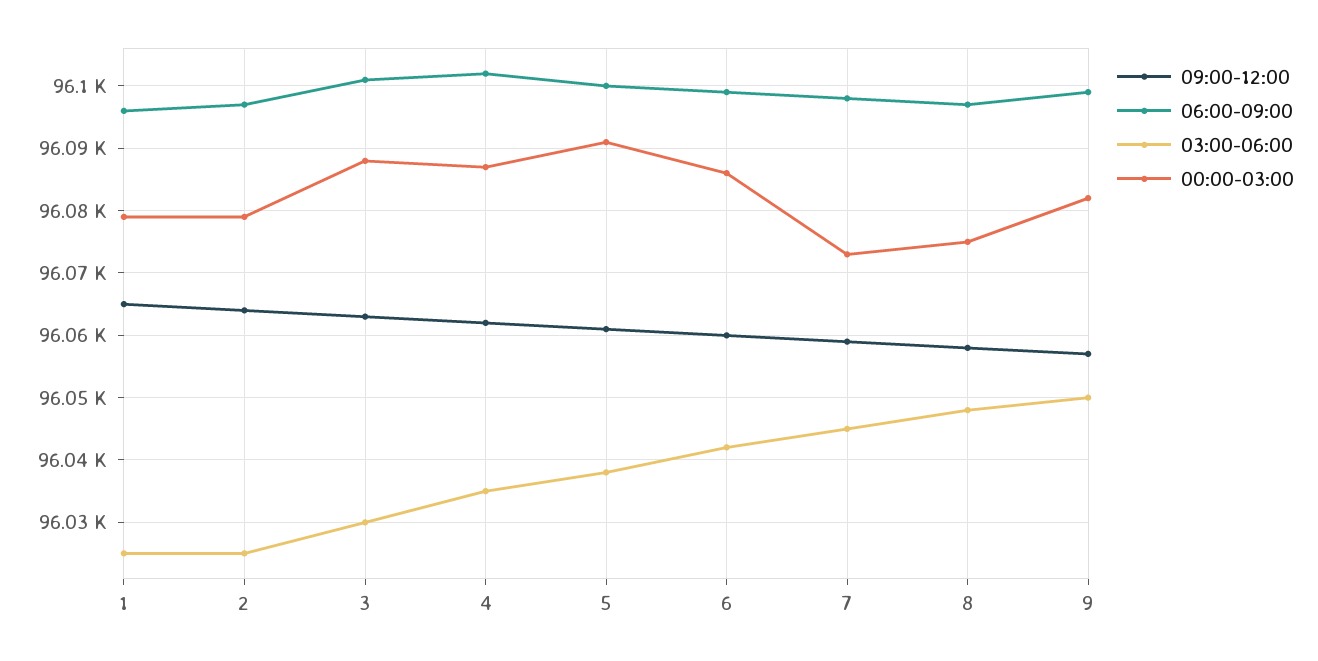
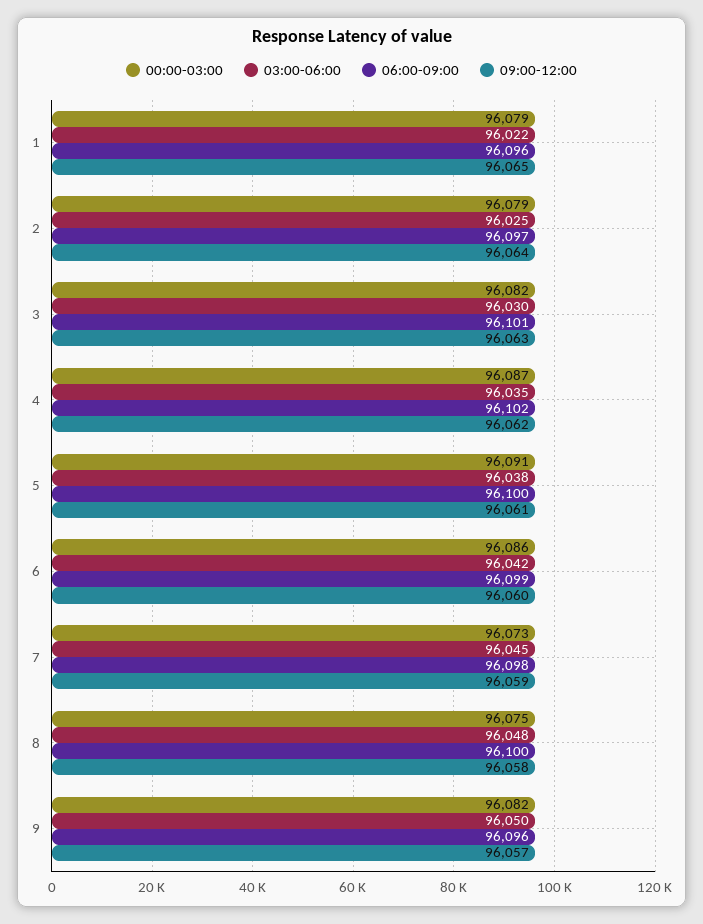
03:00-06:00, 1: 96025 -> 96022
00:00-03:00, 3: 96088 -> 96082
06:00-09:00, 8: 96097 -> 96100
06:00-09:00, 9: 96099 -> 96096

